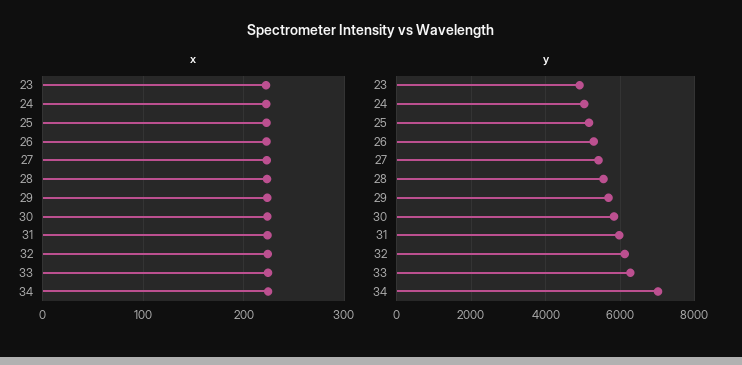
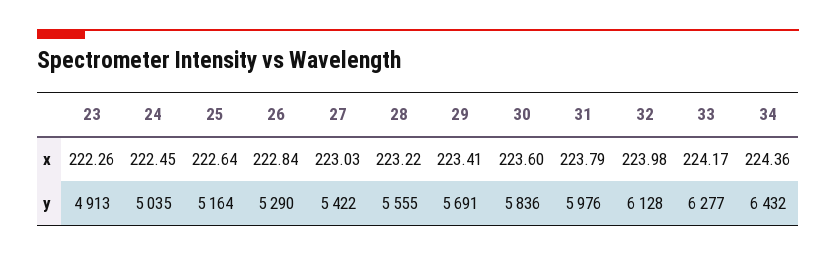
y, 34: 7000 -> 6432

